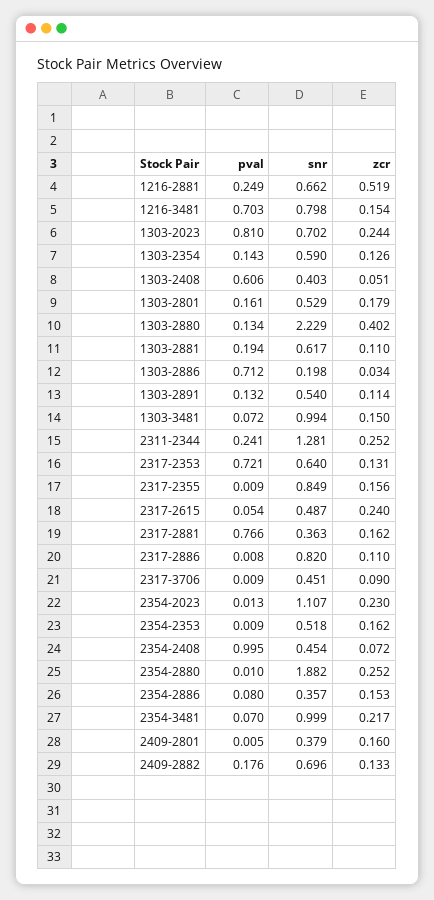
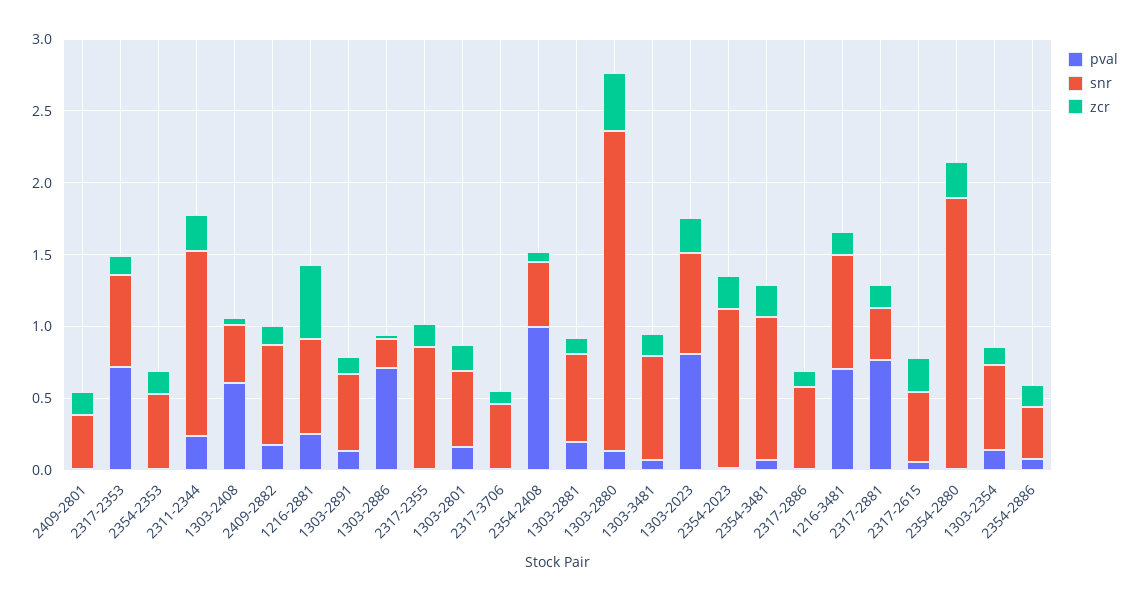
snr, 1303-3481: 0.994 -> 0.7
snr, 2317-2886: 0.82 -> 0.6

